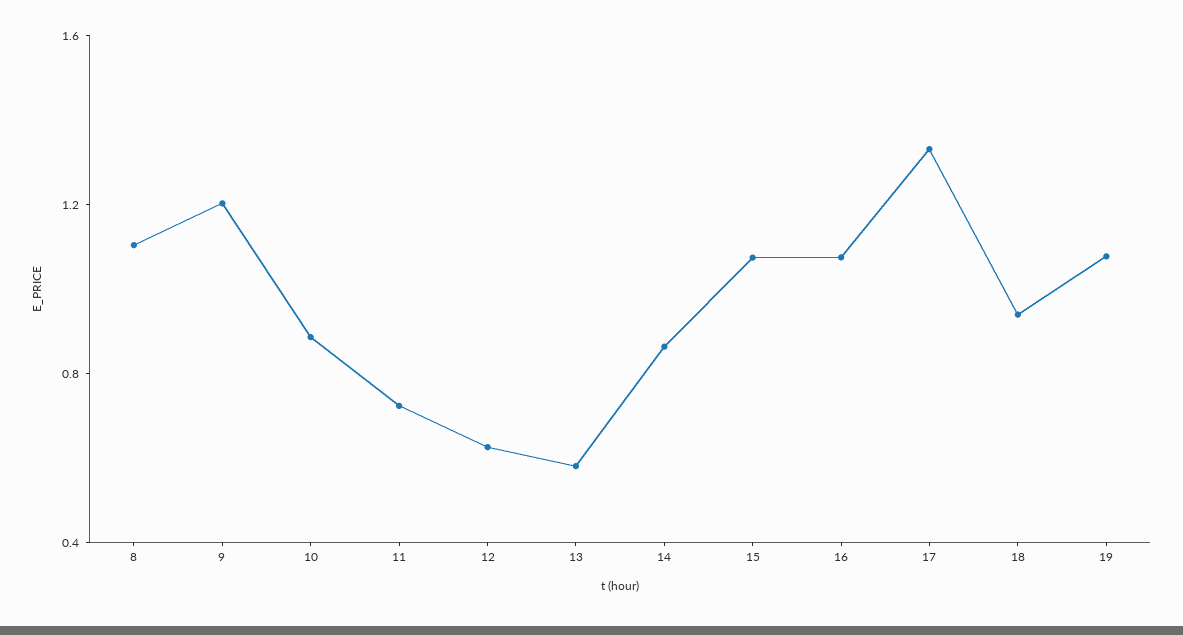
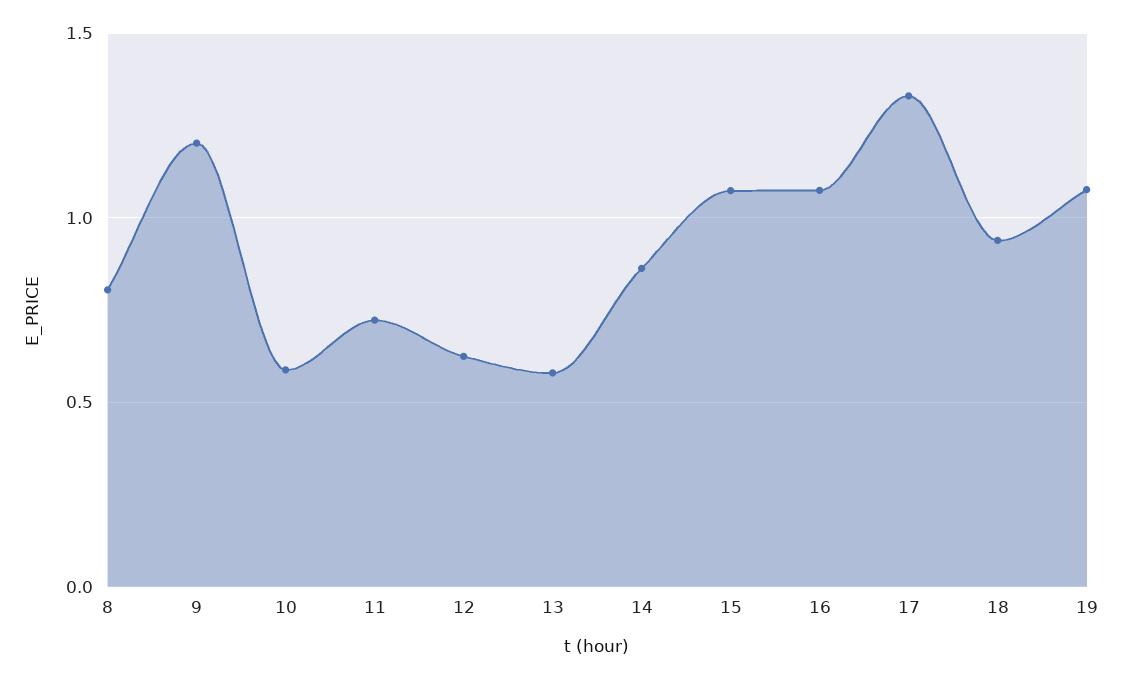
8: 1.1 -> 0.8
10: 0.9 -> 0.6

